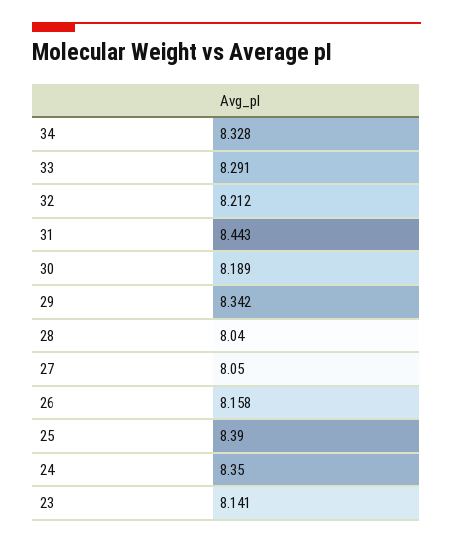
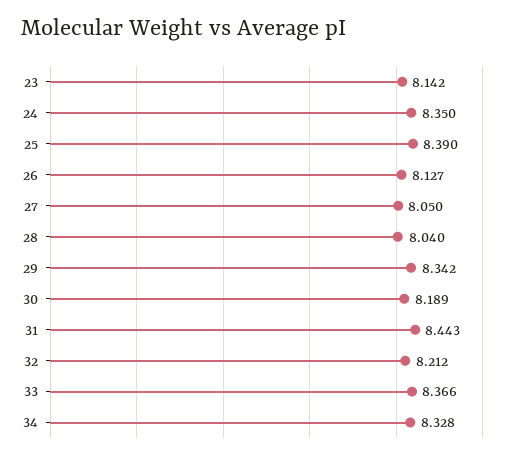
33: 8.291 -> 8.366
26: 8.158 -> 8.127
23: 8.141 -> 8.142

